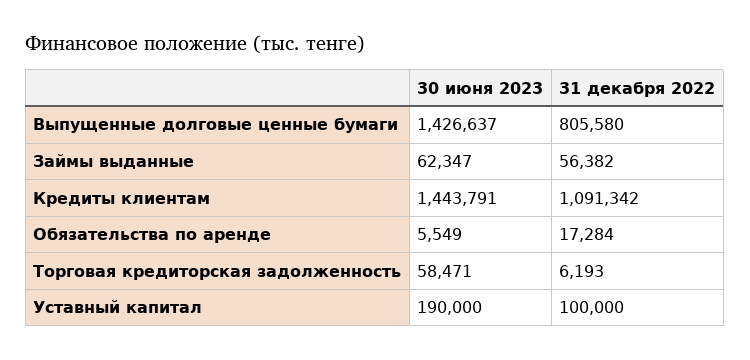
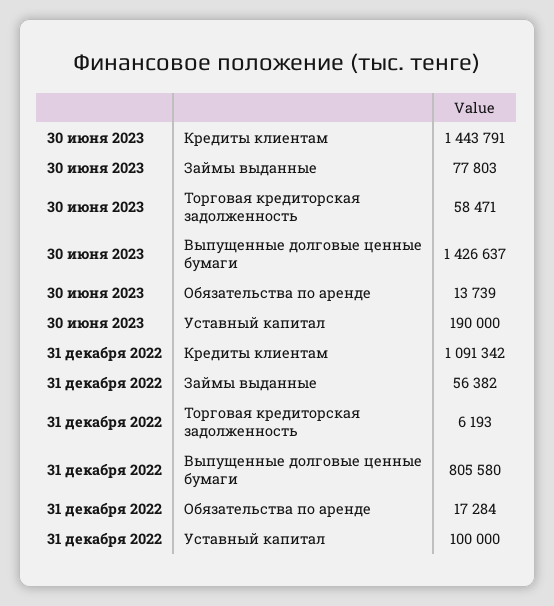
30 июня 2023, Займы выданные: 62347 -> 77803
30 июня 2023, Обязательства по аренде: 5549 -> 13739

